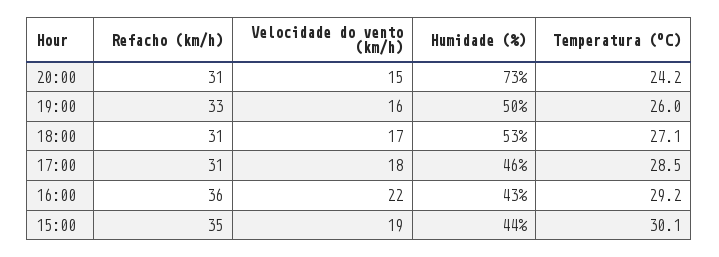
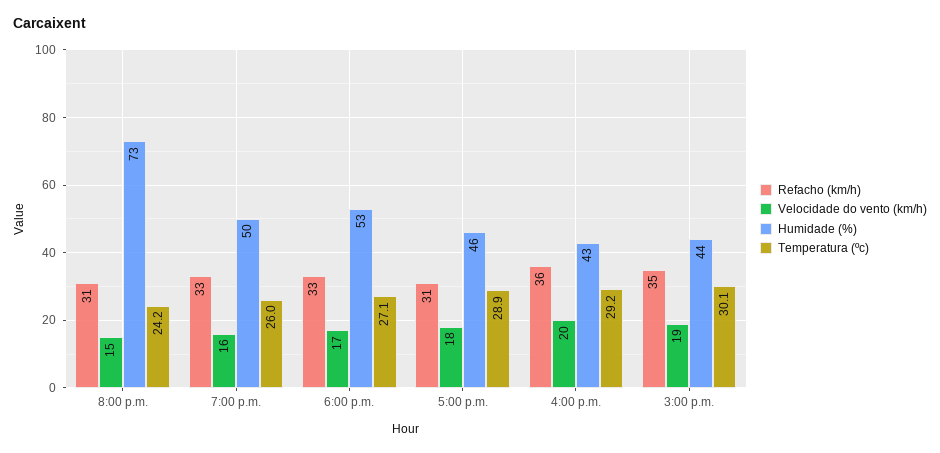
Refacho (km/h), 18:00: 31 -> 33
Temperatura (ºC), 17:00: 28.5 -> 28.9
Velocidade do vento (km/h), 16:00: 22 -> 20

